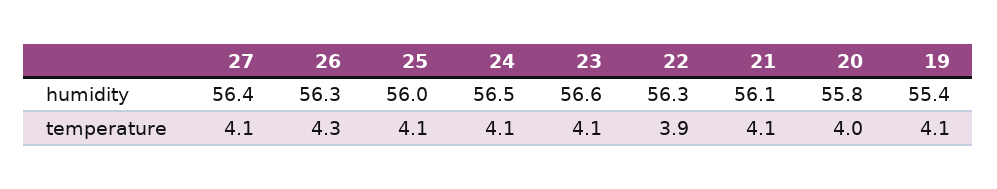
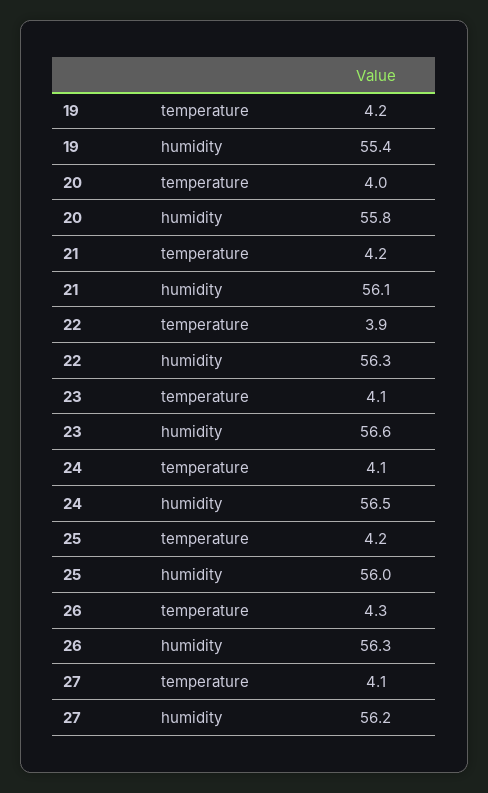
27, humidity: 56.4 -> 56.2
25, temperature: 4.1 -> 4.2
21, temperature: 4.1 -> 4.2
19, temperature: 4.1 -> 4.2

